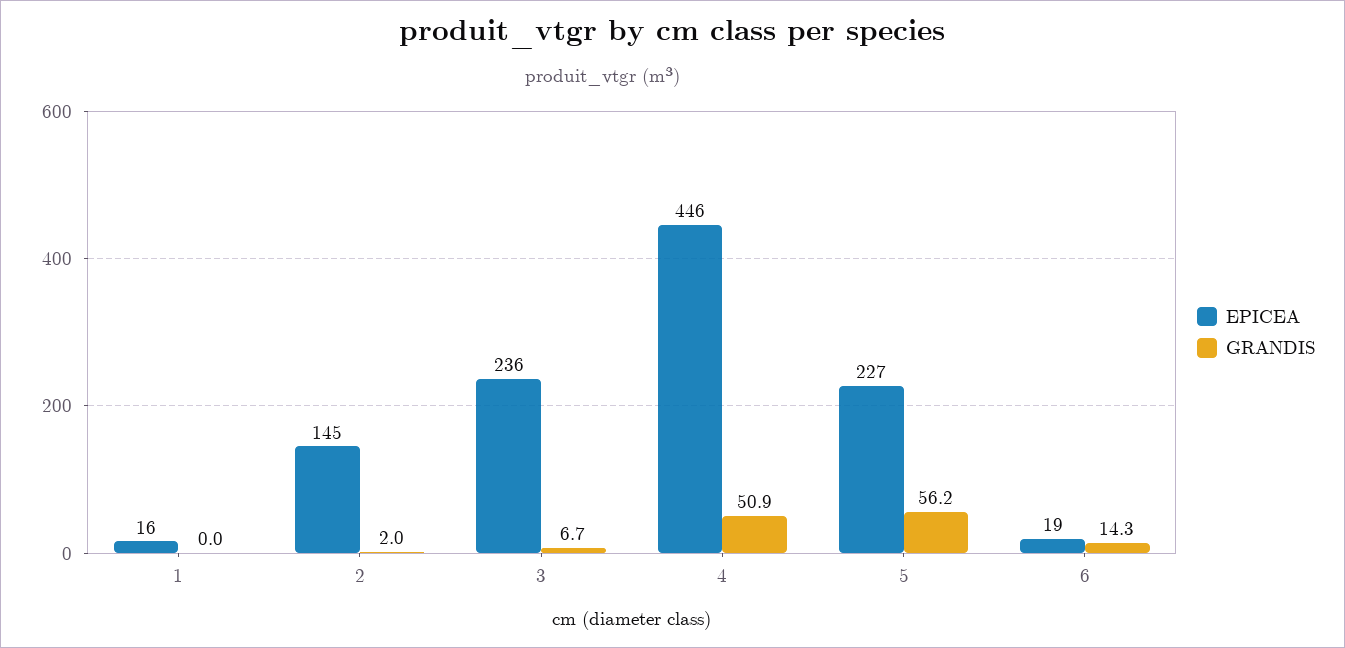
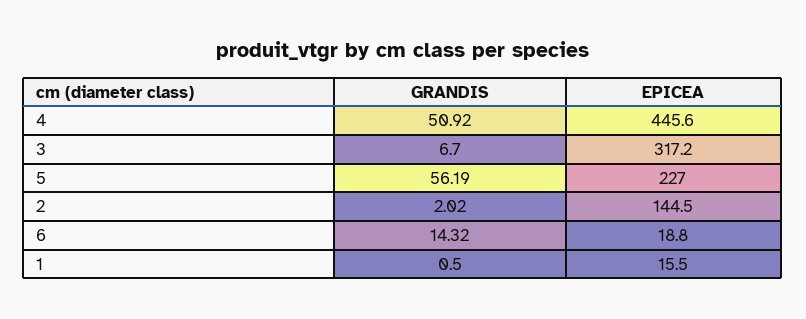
GRANDIS, 1: 0 -> 0.5
EPICEA, 3: 236 -> 317.2

